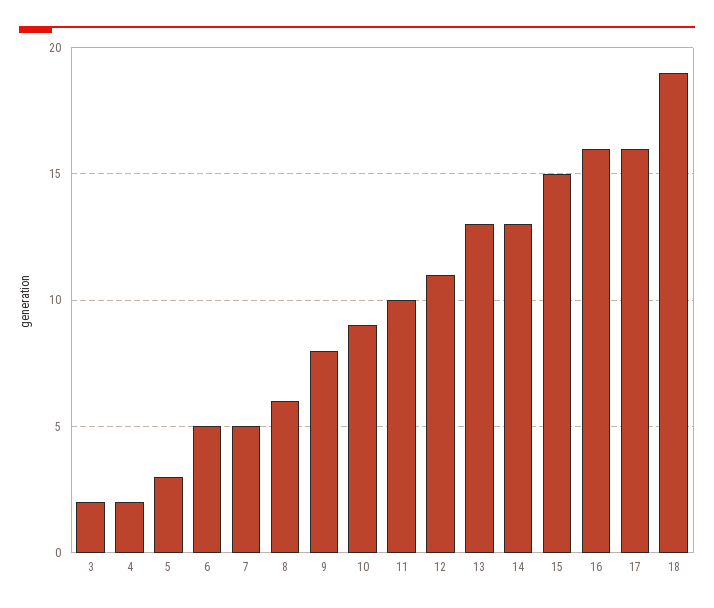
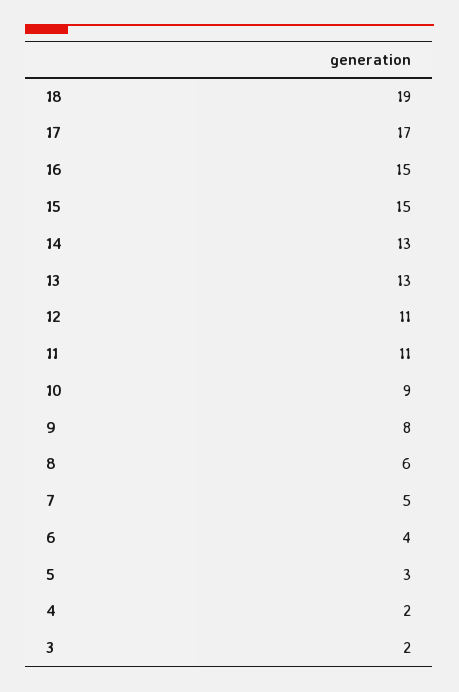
6: 5 -> 4
11: 10 -> 11
16: 16 -> 15
17: 16 -> 17

